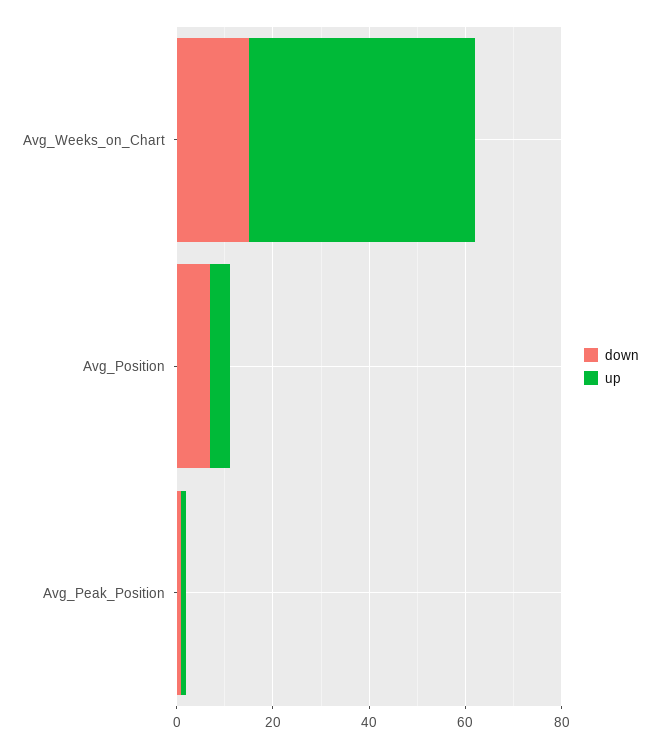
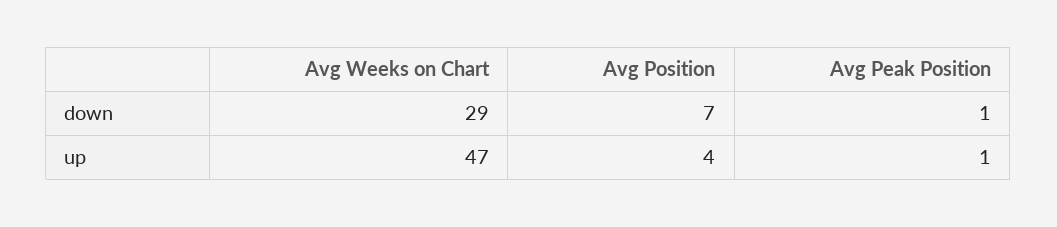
down, Avg_Weeks_on_Chart: 15 -> 29

